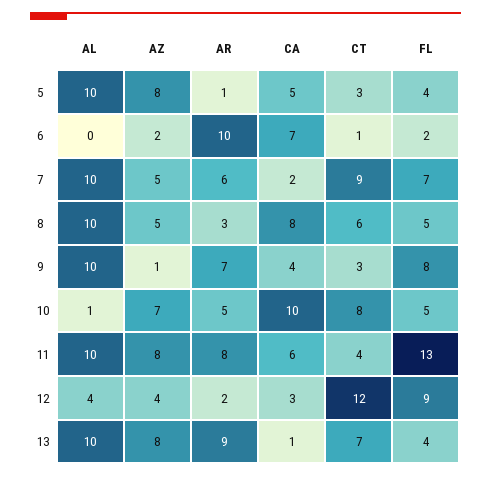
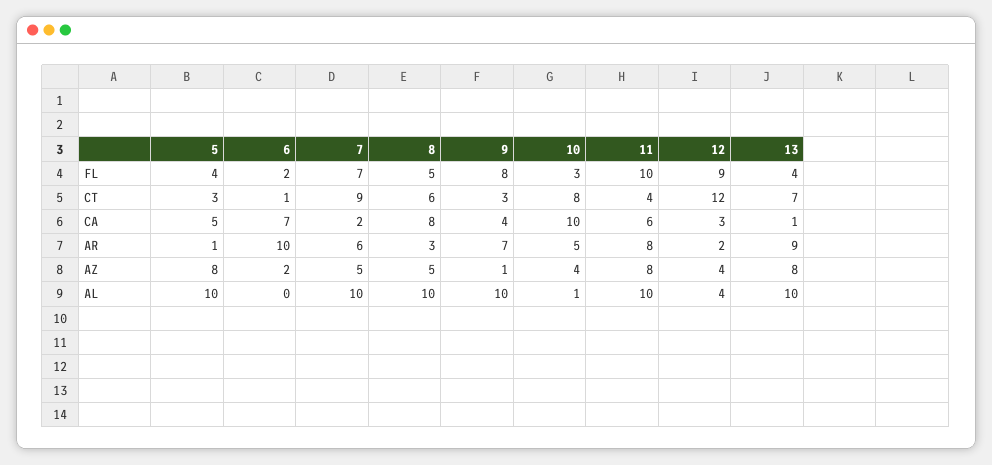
AZ, 10: 7 -> 4
FL, 10: 5 -> 3
FL, 11: 13 -> 10

